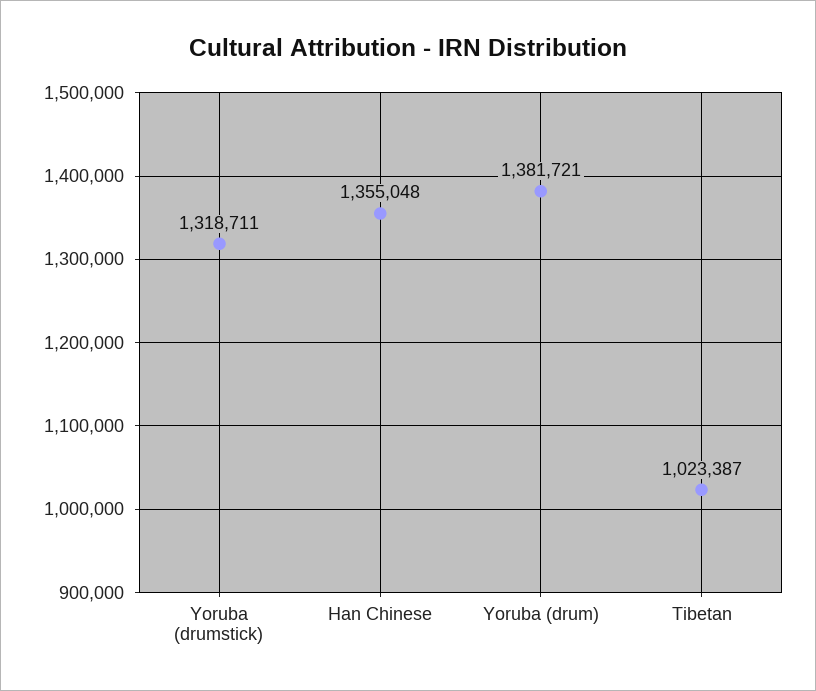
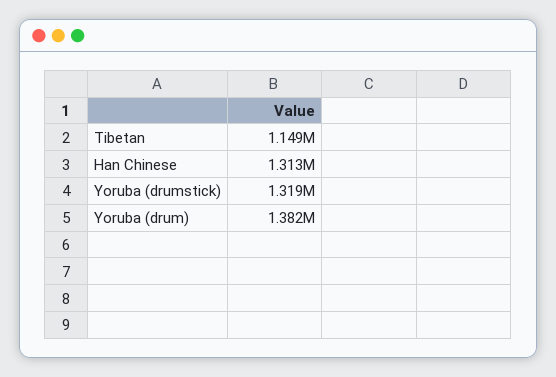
Han Chinese: 1355048 -> 1313000
Tibetan: 1023387 -> 1149000

